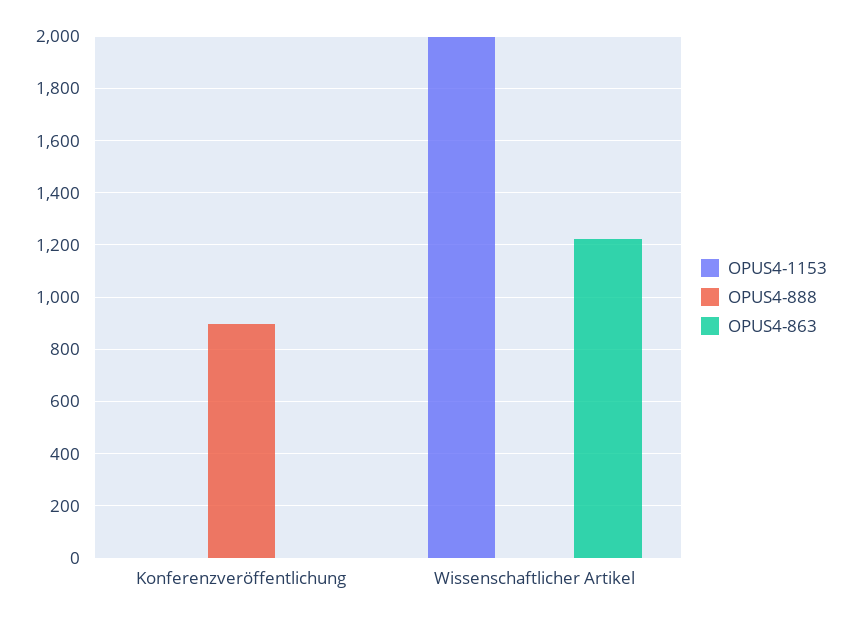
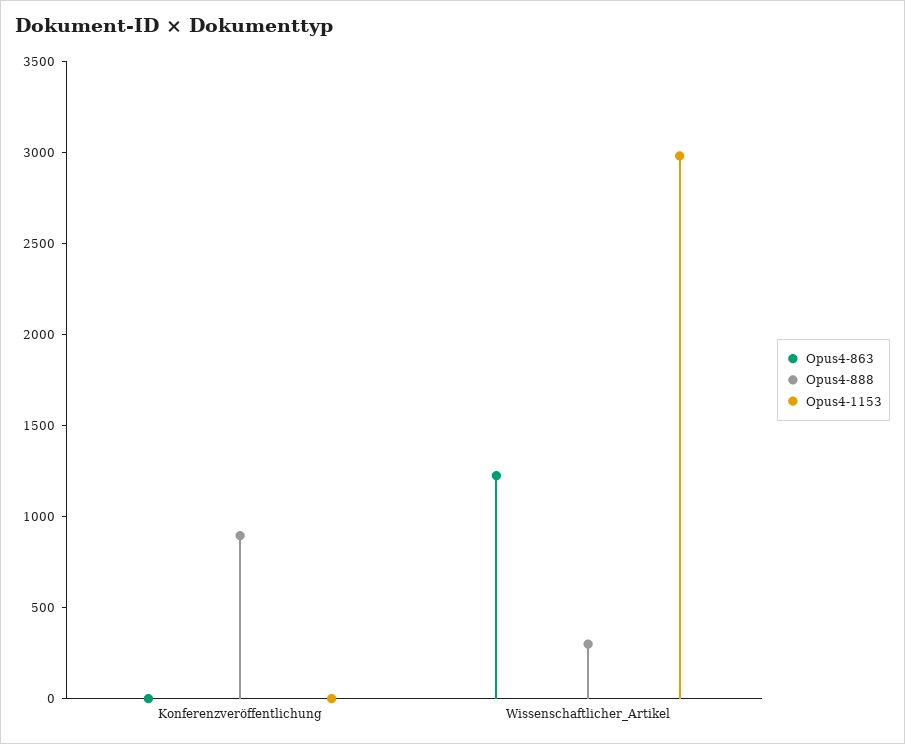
OPUS4-1153, Wissenschaftlicher Artikel: 2000 -> 3000
OPUS4-888, Wissenschaftlicher Artikel: 0 -> 300

